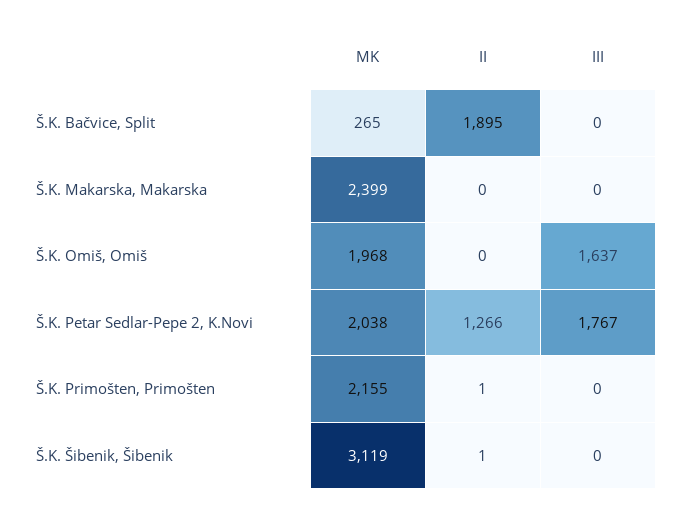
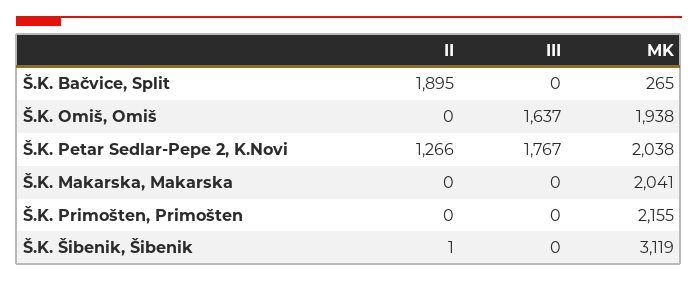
MK, Š.K. Makarska, Makarska: 2399 -> 2041
MK, Š.K. Omiš, Omiš: 1968 -> 1938
II, Š.K. Primošten, Primošten: 1 -> 0

